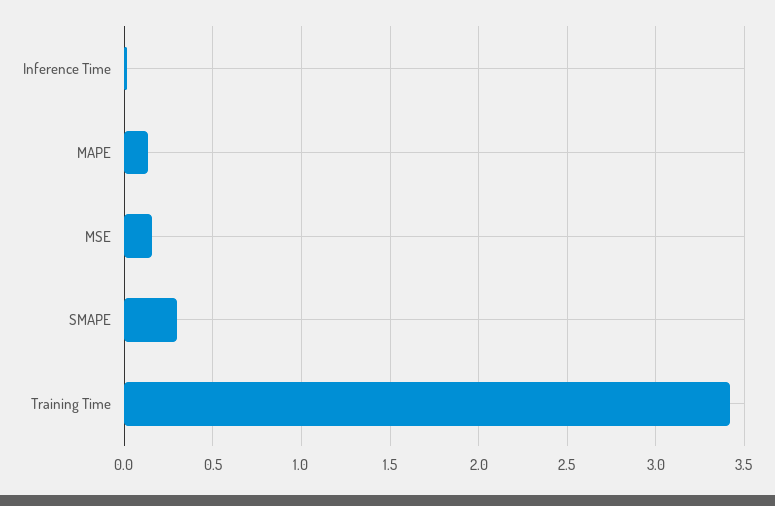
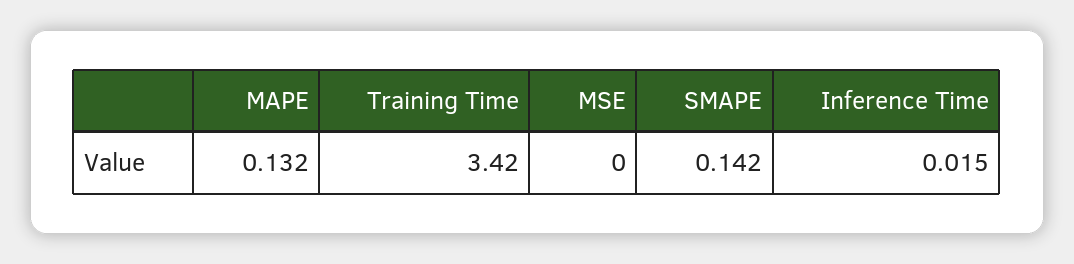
MSE: 0.15 -> 0
SMAPE: 0.3 -> 0.142

